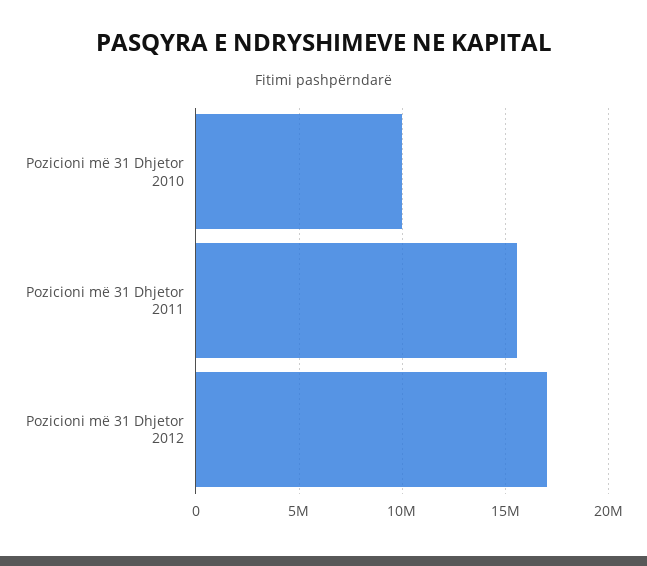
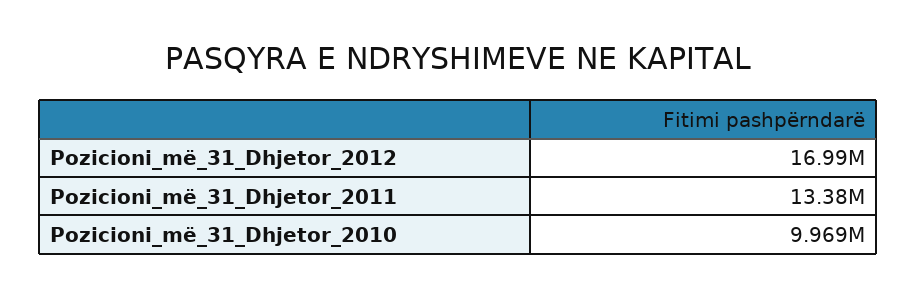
Pozicioni më 31 Dhjetor 2011: 15500000 -> 13380000

